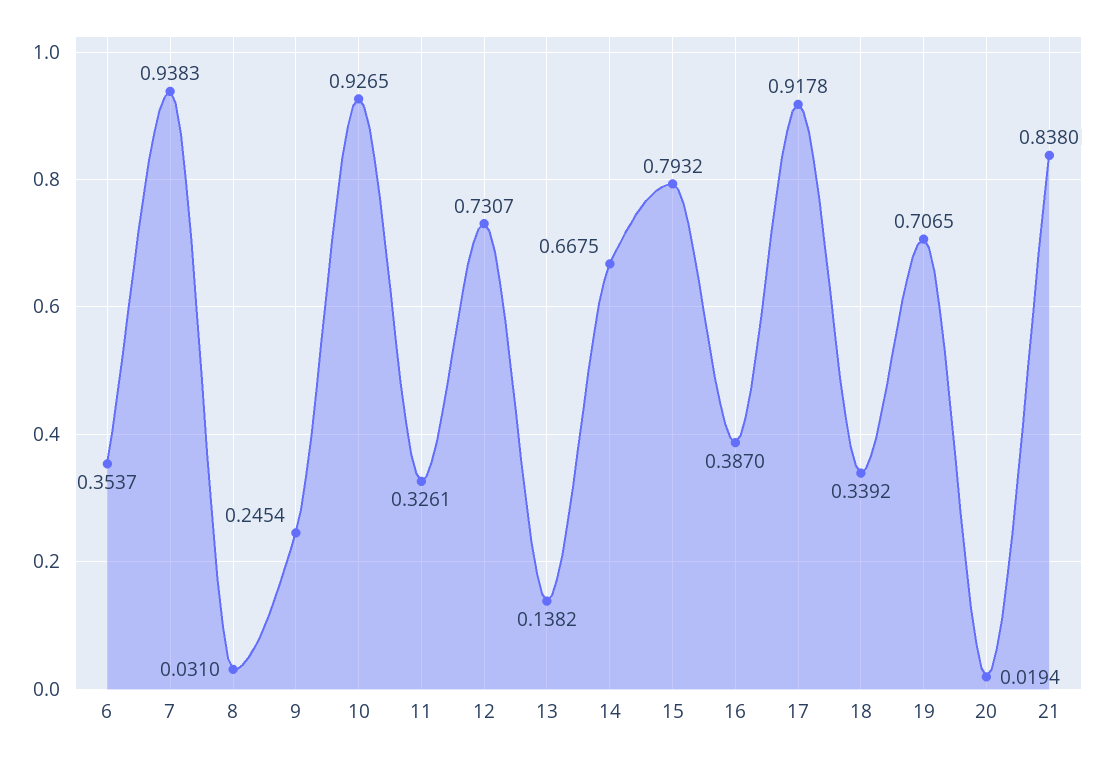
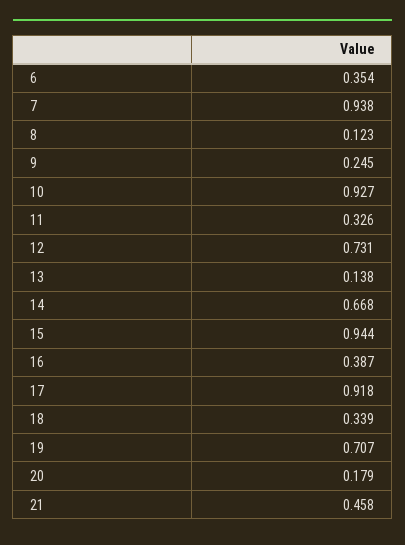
8: 0.031 -> 0.123
15: 0.7932 -> 0.944
20: 0.0194 -> 0.179
21: 0.838 -> 0.458

